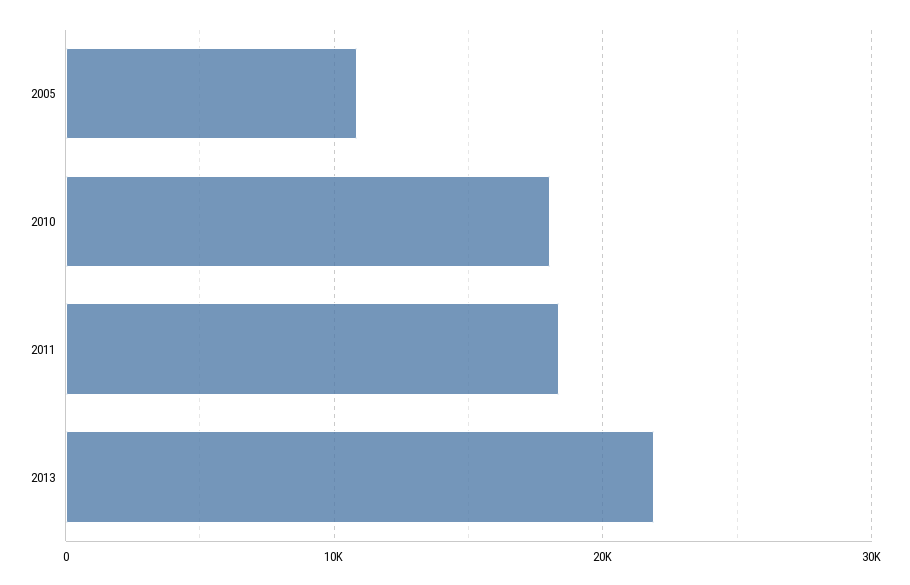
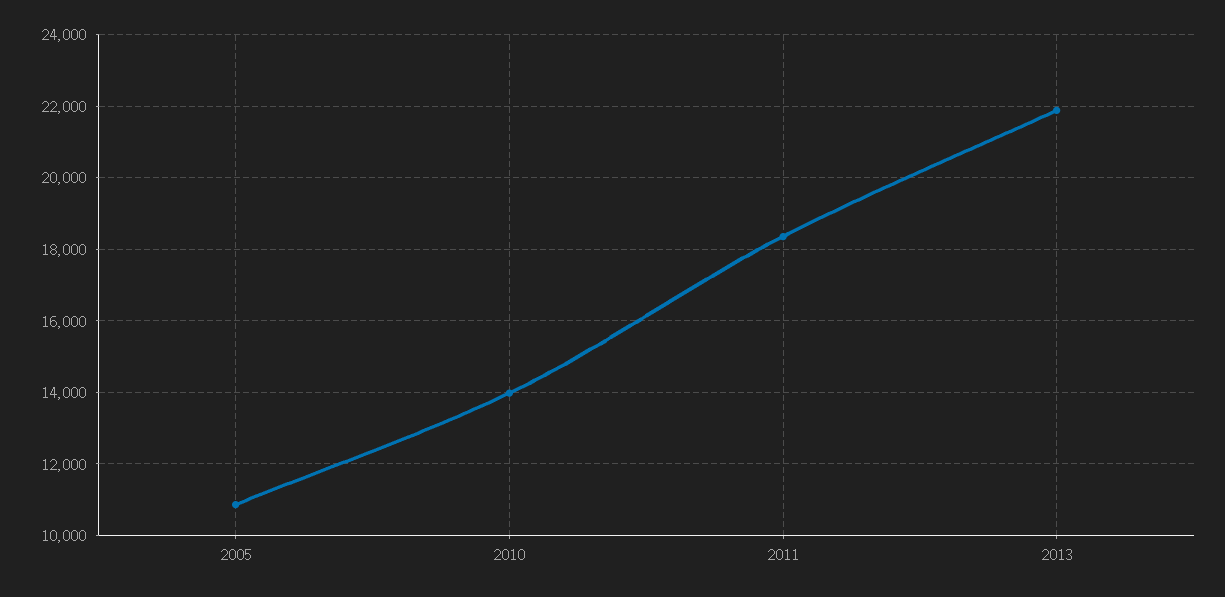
2010: 18000 -> 14000

